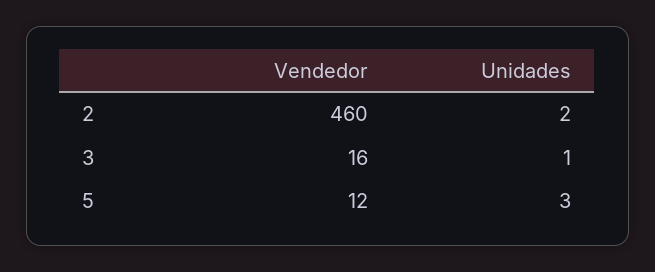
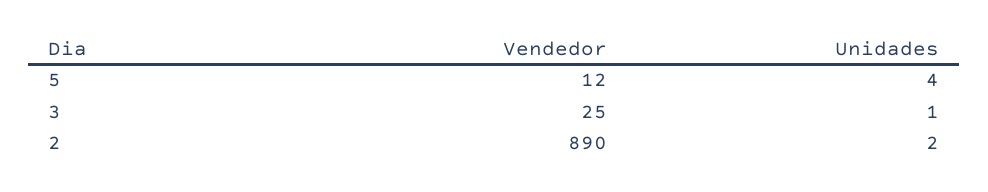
Vendedor, 2: 460 -> 890
Vendedor, 3: 16 -> 25
Unidades, 5: 3 -> 4

